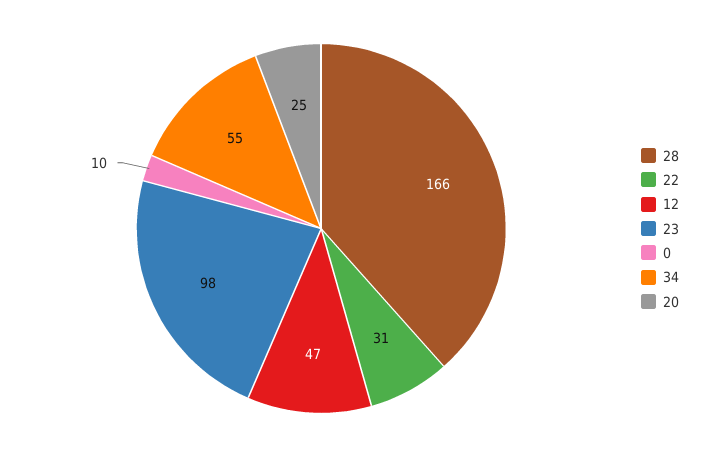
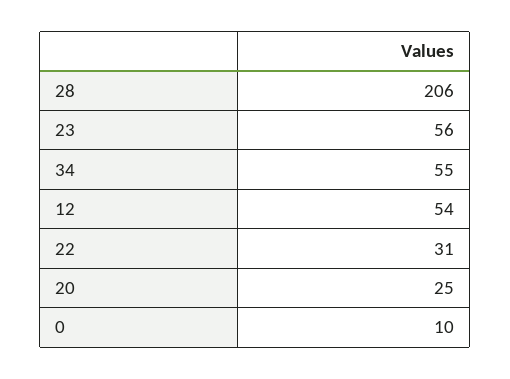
28: 166 -> 206
12: 47 -> 54
23: 98 -> 56

